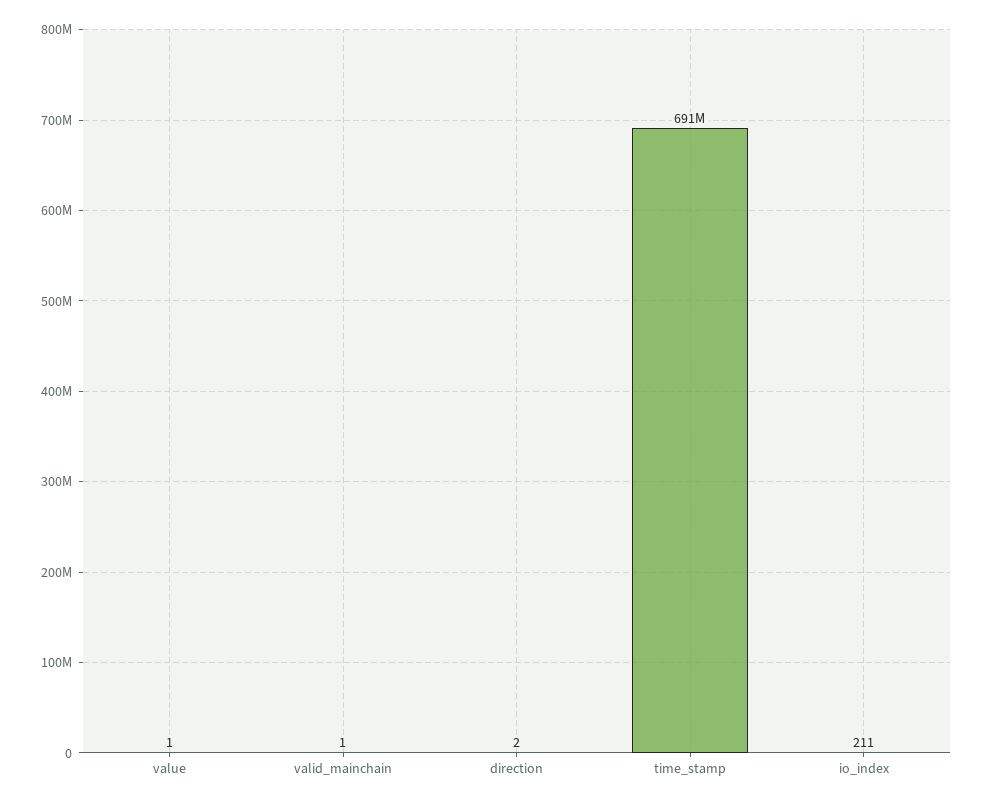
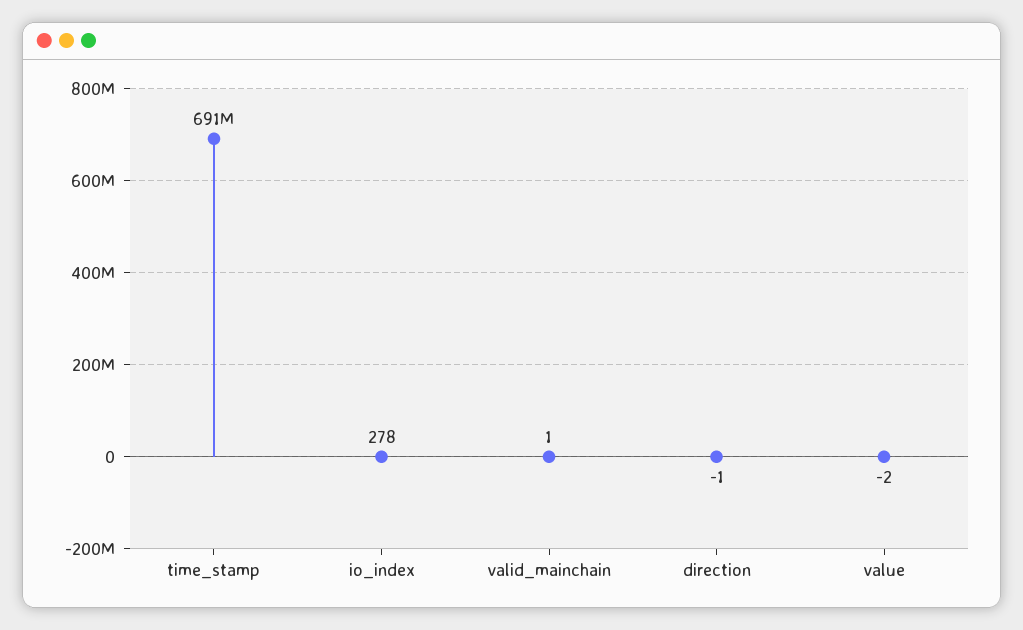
value: 1 -> -2
direction: 2 -> -1
io_index: 211 -> 278

